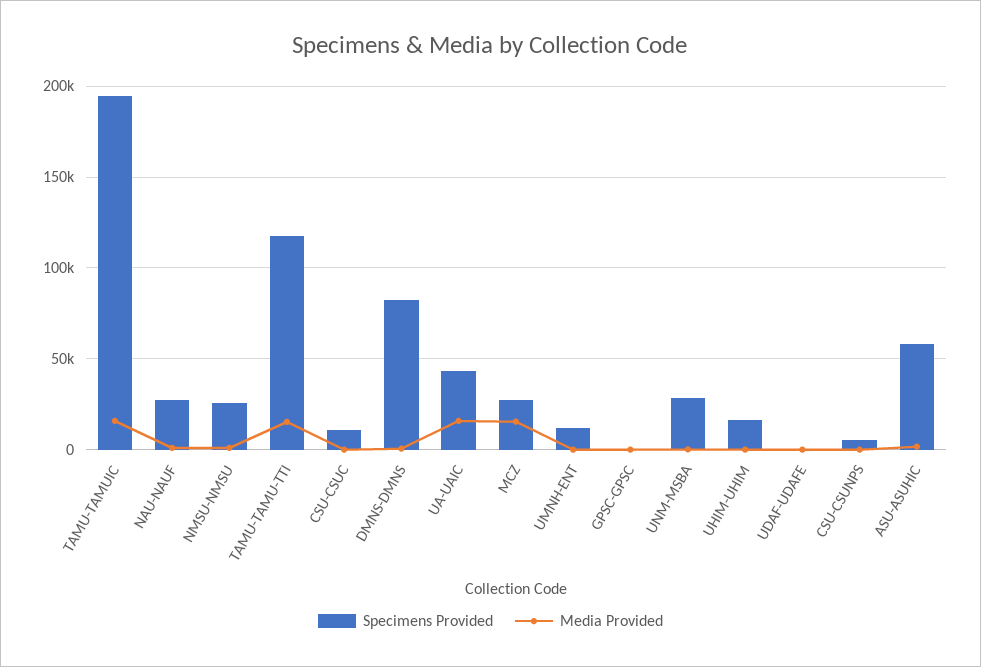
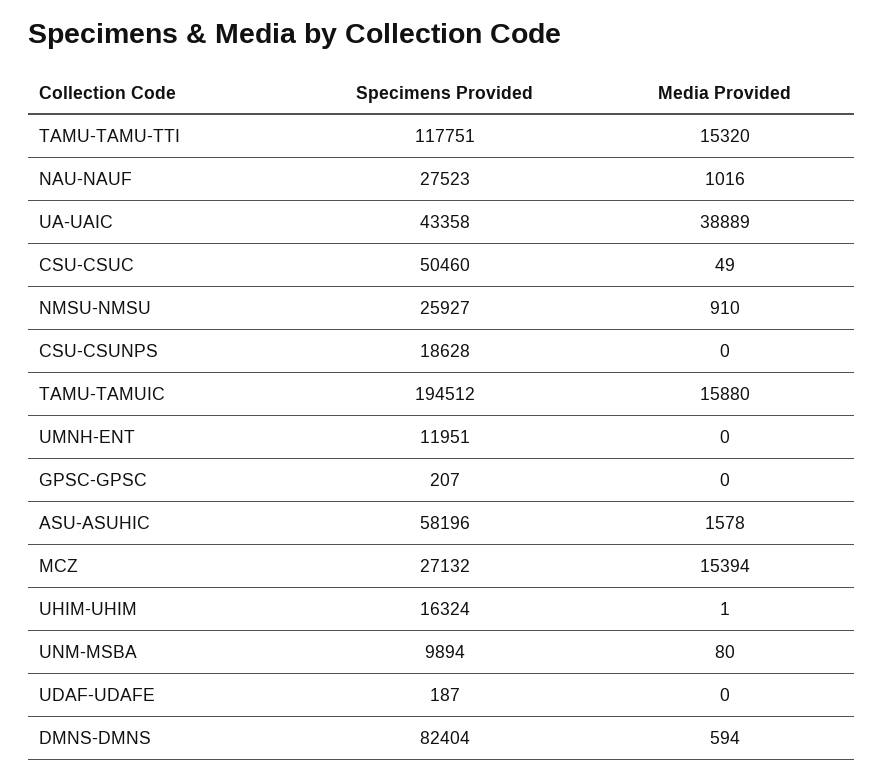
Specimens Provided, CSU-CSUC: 10000 -> 50460
Media Provided, UA-UAIC: 15000 -> 38889
Specimens Provided, UNM-MSBA: 30000 -> 9894
Specimens Provided, CSU-CSUNPS: 5000 -> 18628

